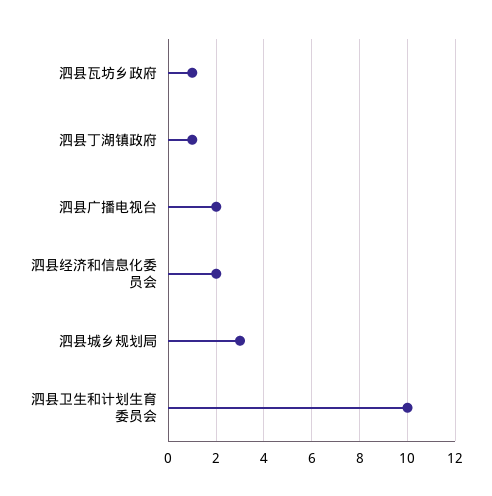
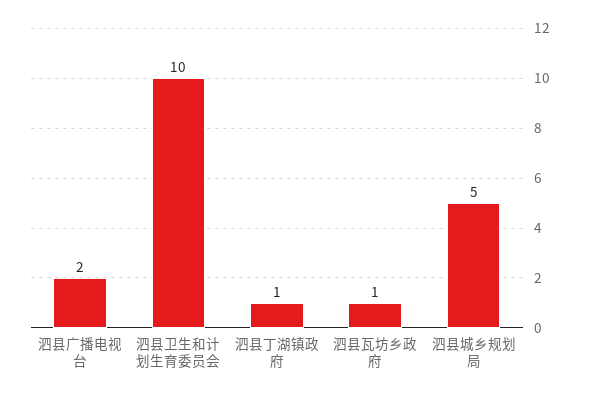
泗县经济和信息化委员会: 2 -> none
泗县城乡规划局: 3 -> 5

